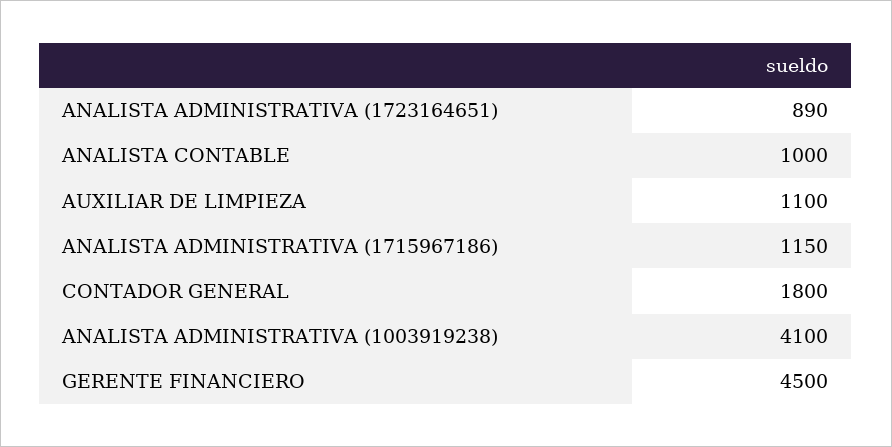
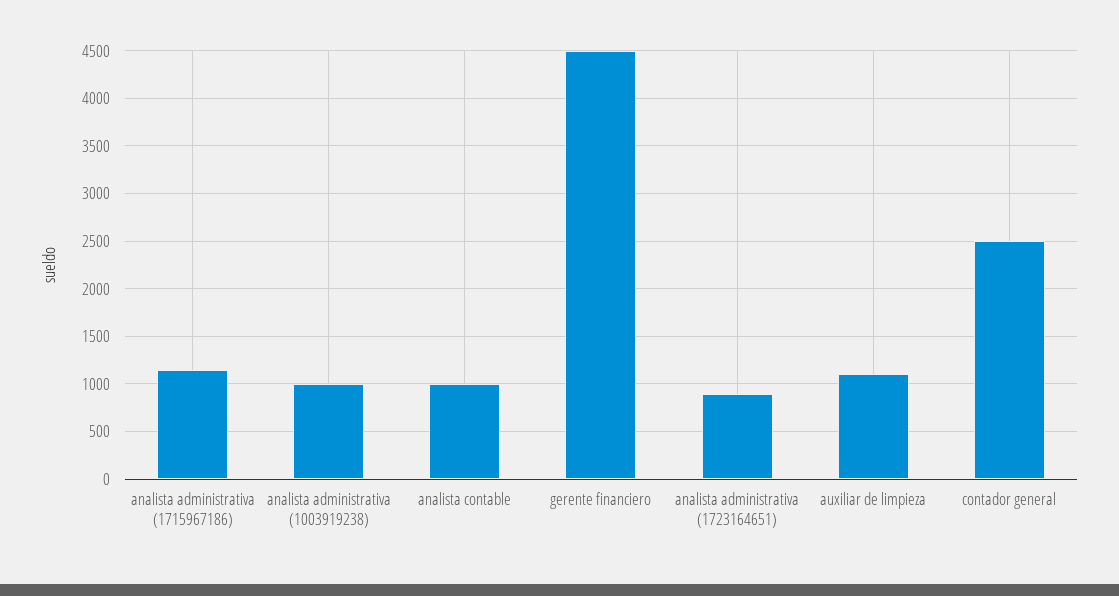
CONTADOR GENERAL: 1800 -> 2500
ANALISTA ADMINISTRATIVA (1003919238): 4100 -> 1000

